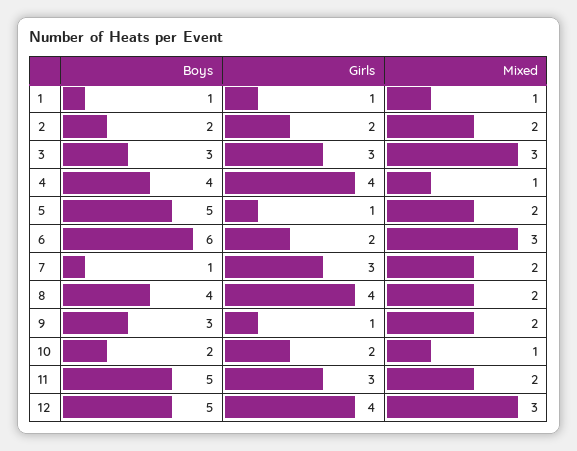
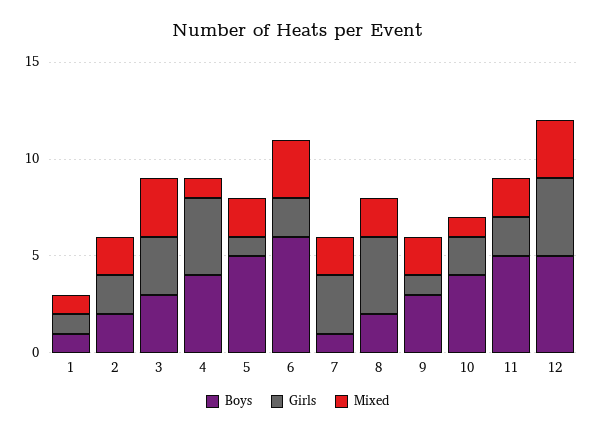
Boys, 8: 4 -> 2
Boys, 10: 2 -> 4
Girls, 11: 3 -> 2

